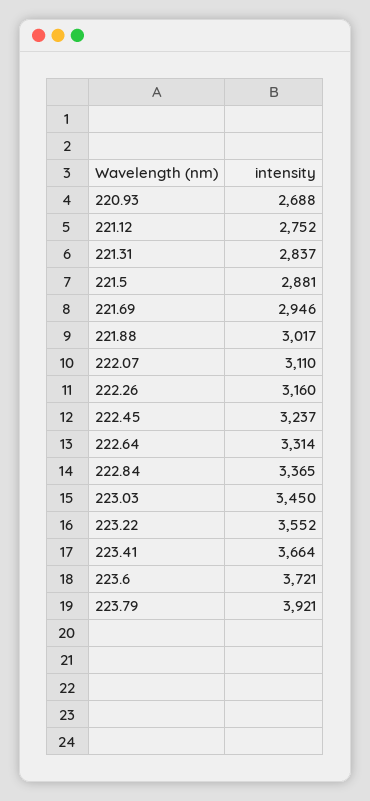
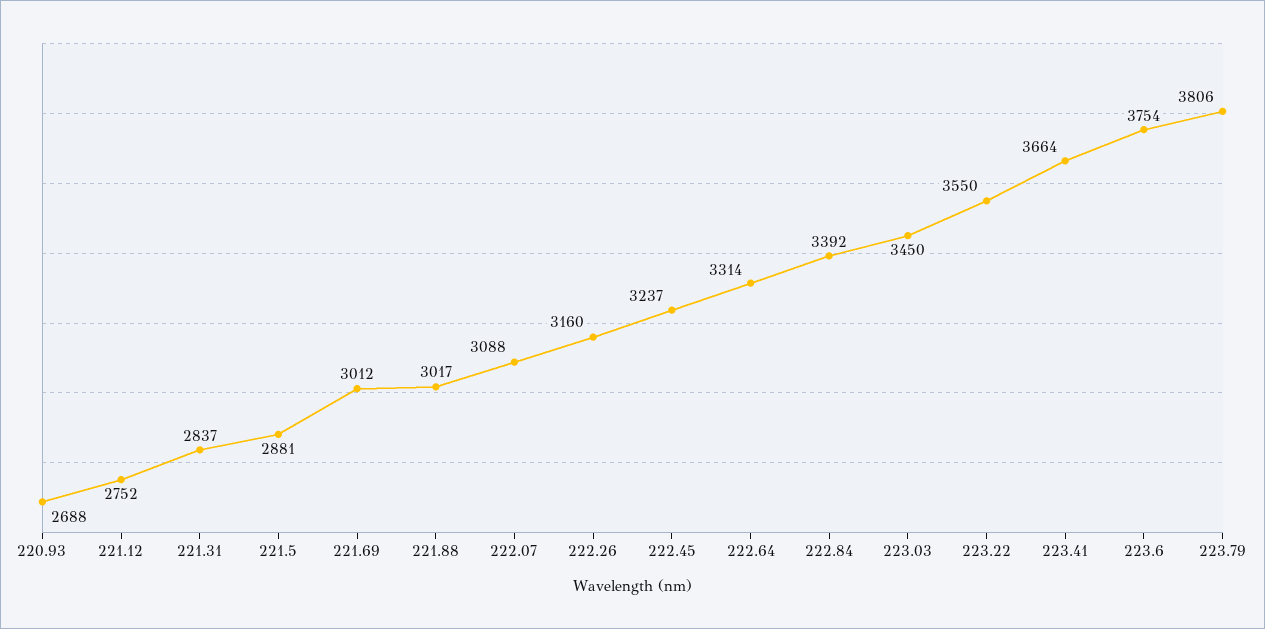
221.69: 2946 -> 3012
222.07: 3110 -> 3088
222.84: 3365 -> 3392
223.22: 3552 -> 3550
223.6: 3721 -> 3754
223.79: 3921 -> 3806

